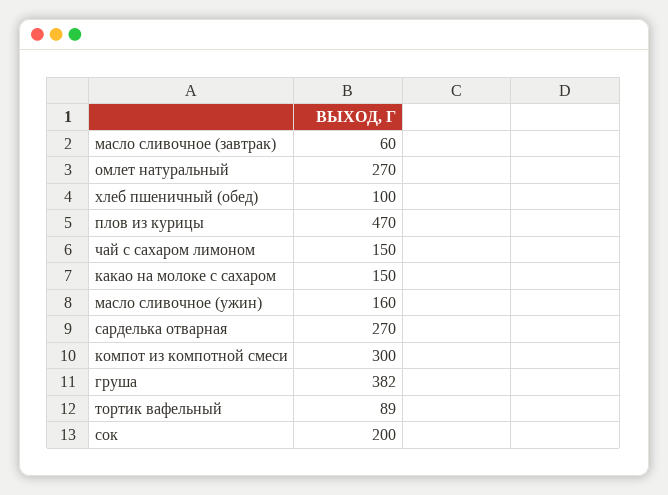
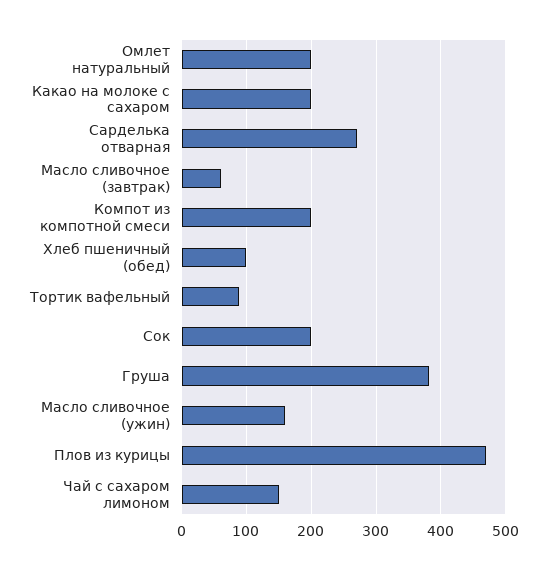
омлет натуральный: 270 -> 200
какао на молоке с сахаром: 150 -> 200
компот из компотной смеси: 300 -> 200

